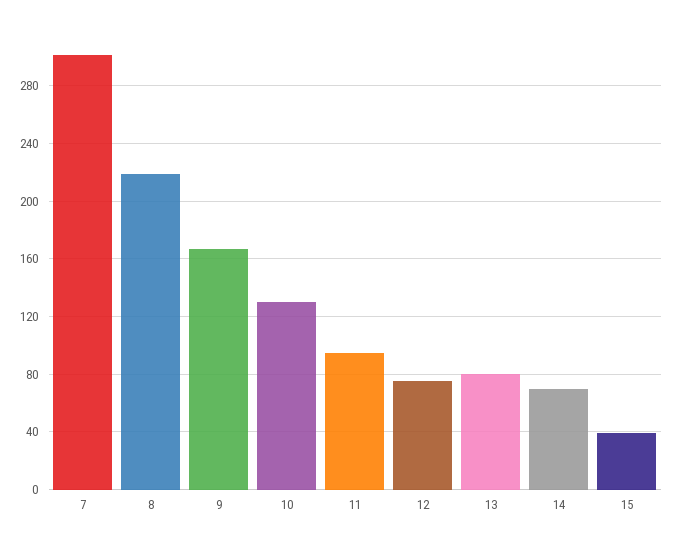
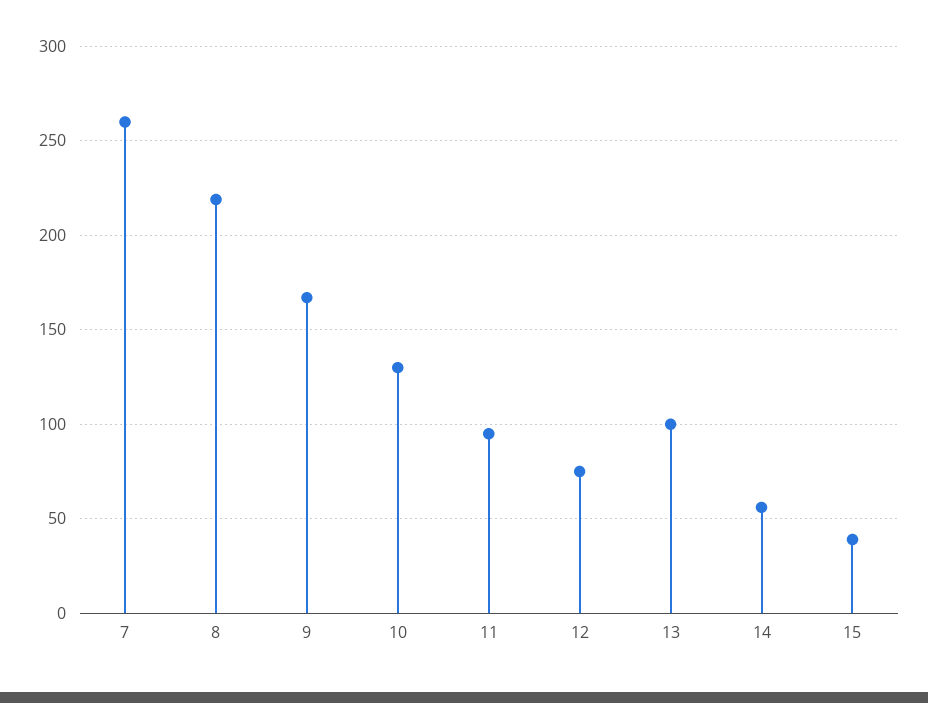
7: 300 -> 260
13: 80 -> 100
14: 70 -> 55

